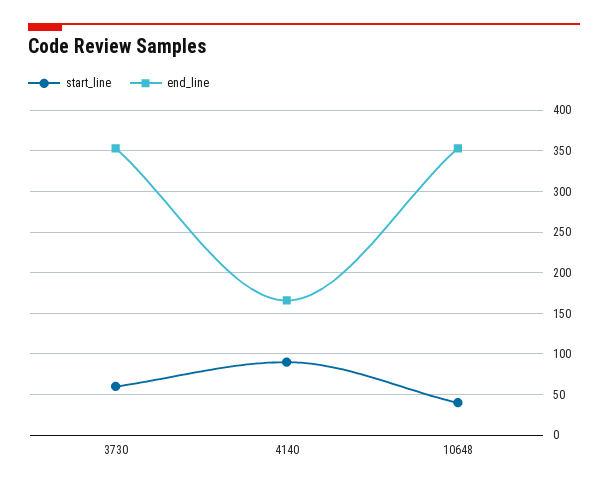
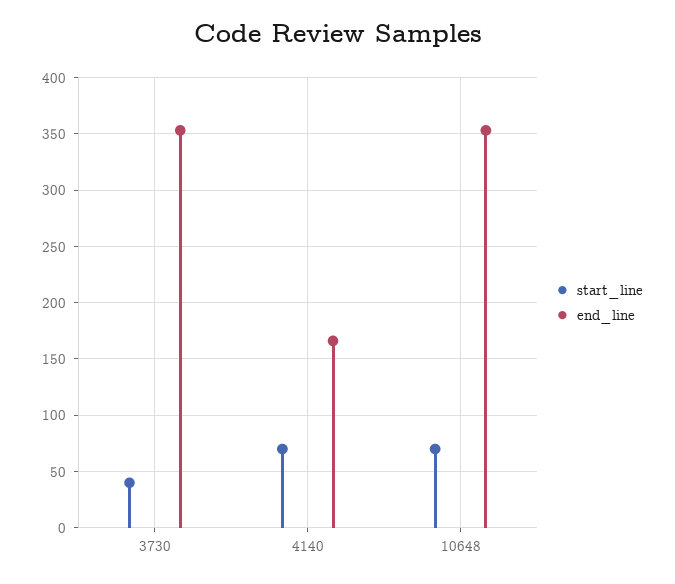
start_line, 3730: 60 -> 40
start_line, 4140: 90 -> 70
start_line, 10648: 40 -> 70

